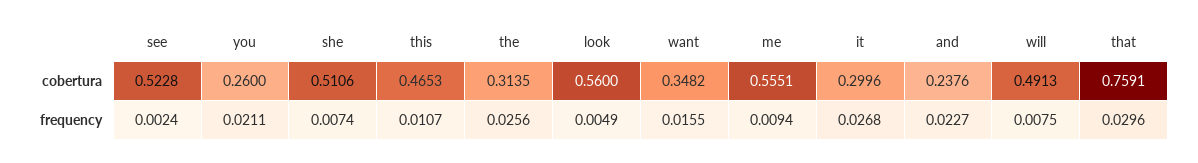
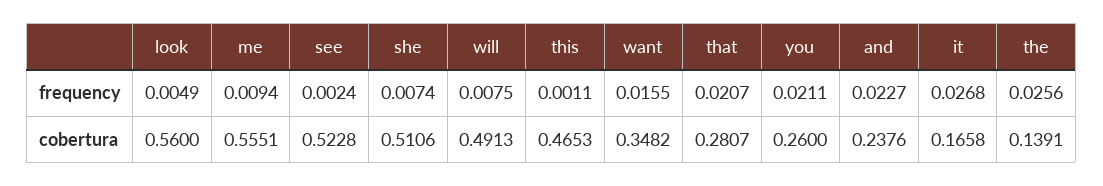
the, cobertura: 0.3135 -> 0.1391
it, cobertura: 0.2996 -> 0.1658
that, cobertura: 0.7591 -> 0.2807
this, frequency: 0.0107 -> 0.0011
that, frequency: 0.0296 -> 0.0207

